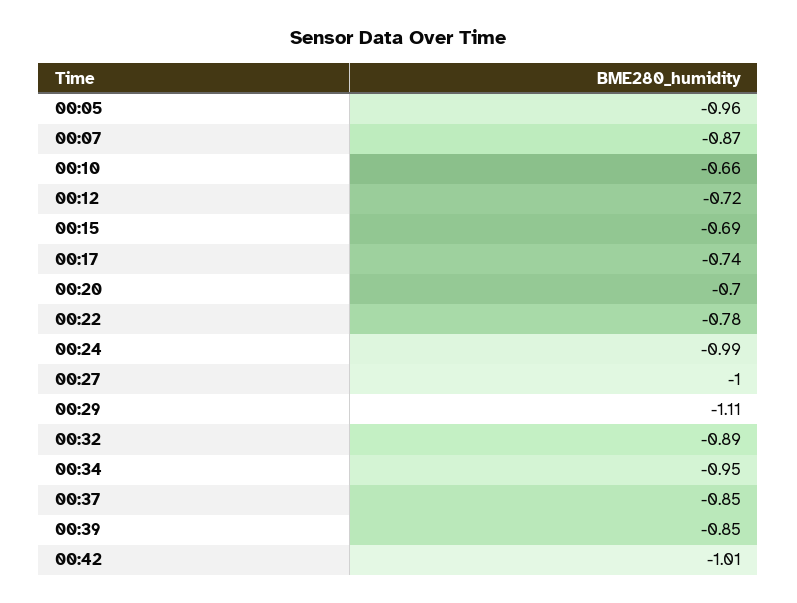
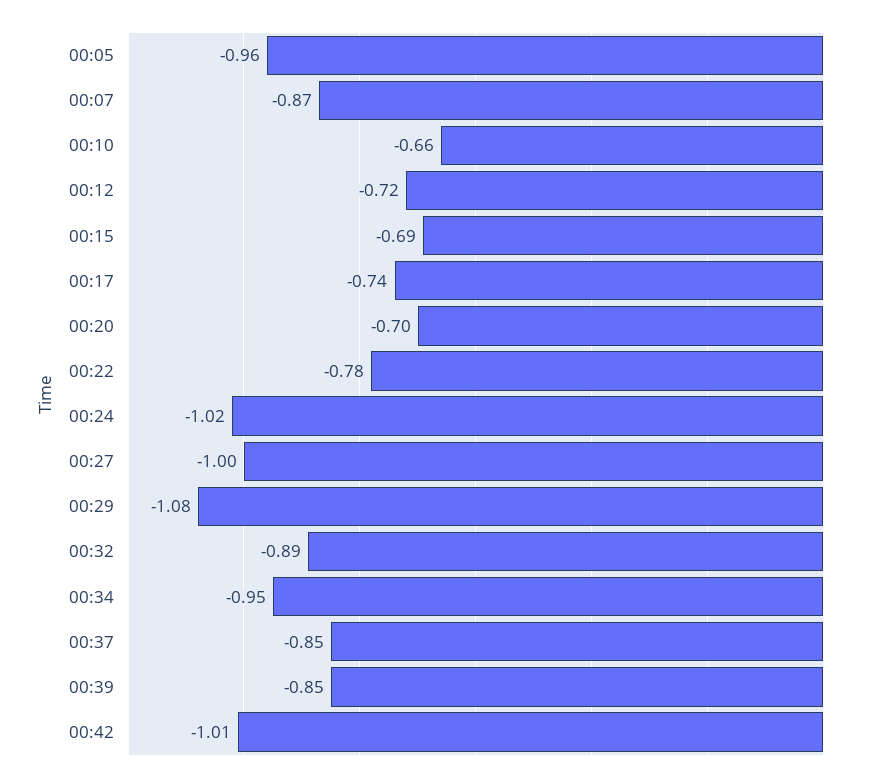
00:24: -0.99 -> -1.02
00:29: -1.11 -> -1.08

